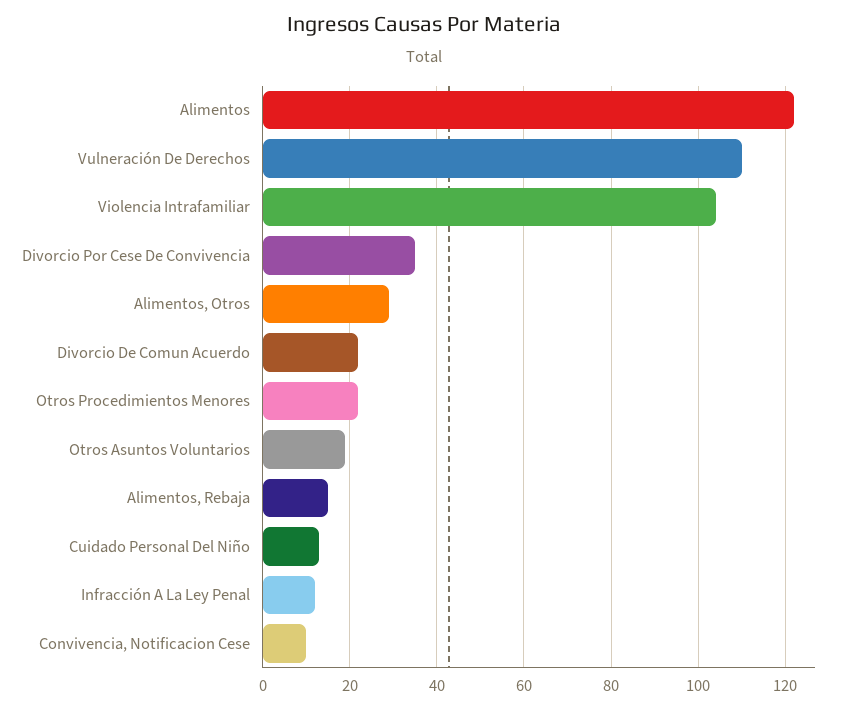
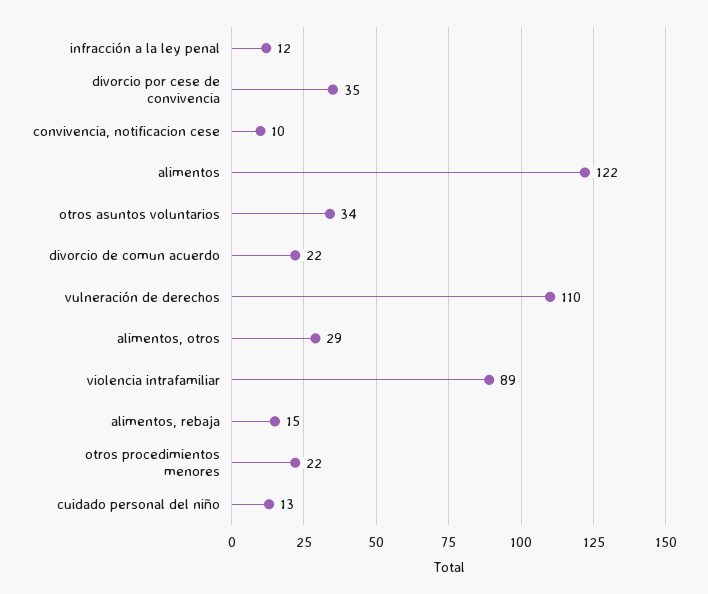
Violencia Intrafamiliar: 105 -> 89
Otros Asuntos Voluntarios: 20 -> 34

